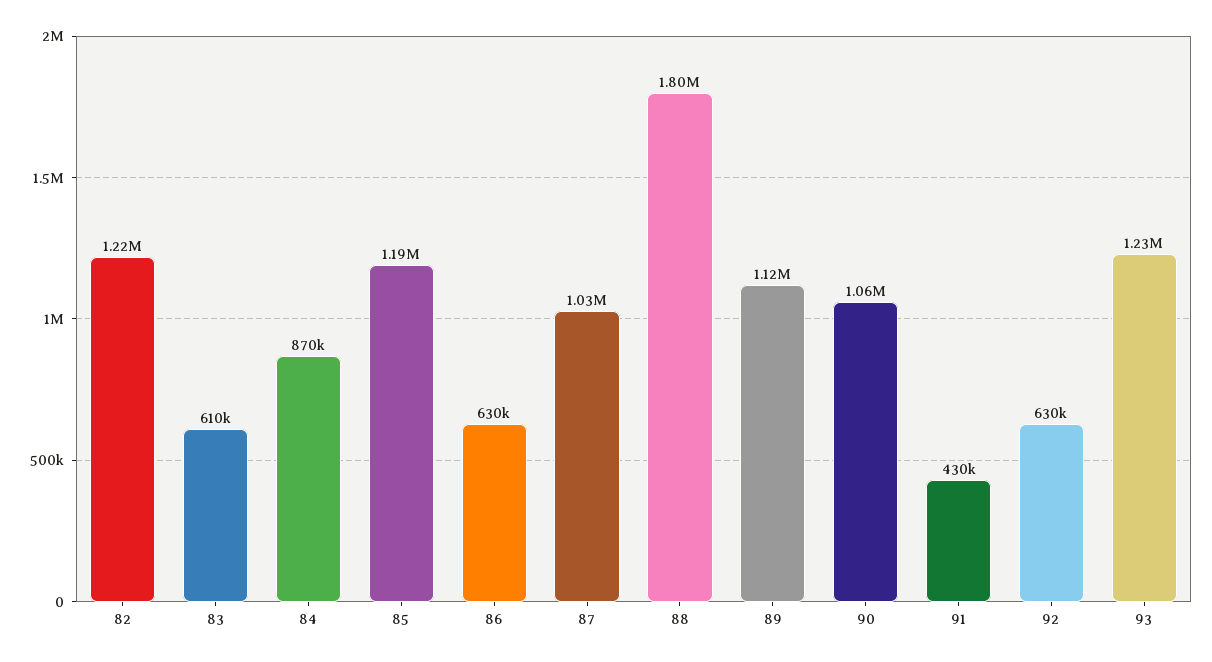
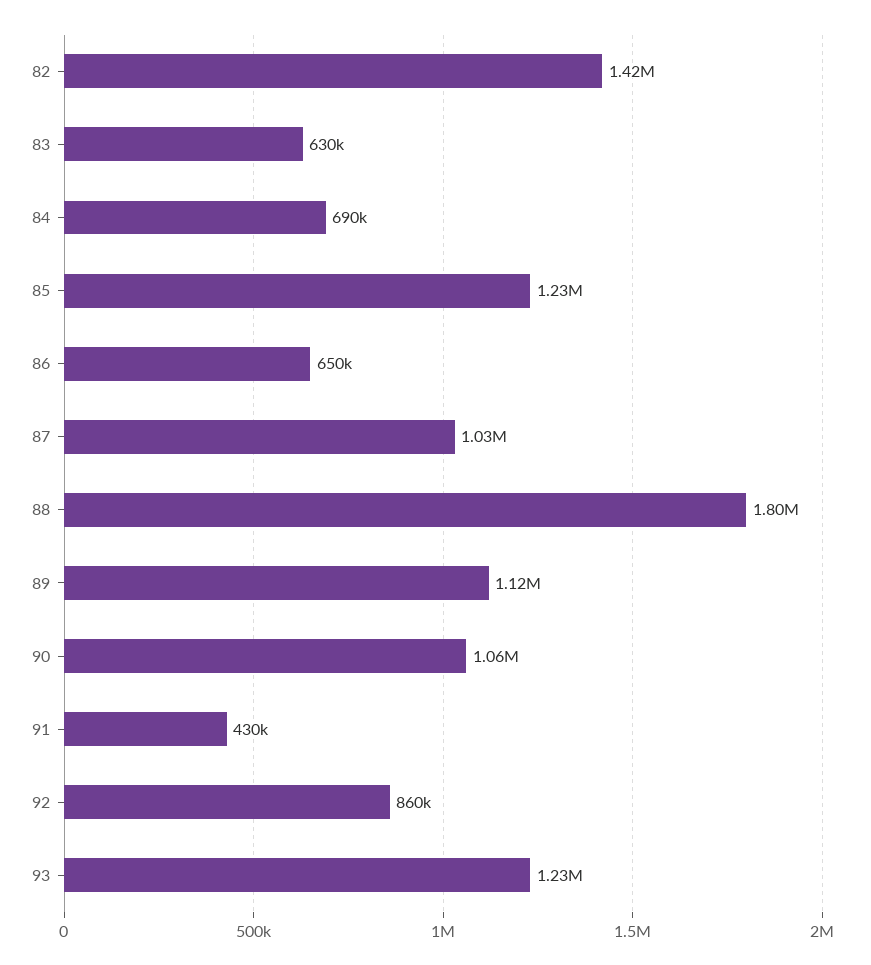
82: 1220000 -> 1420000
83: 610000 -> 630000
84: 870000 -> 690000
85: 1190000 -> 1230000
86: 630000 -> 650000
92: 630000 -> 860000

